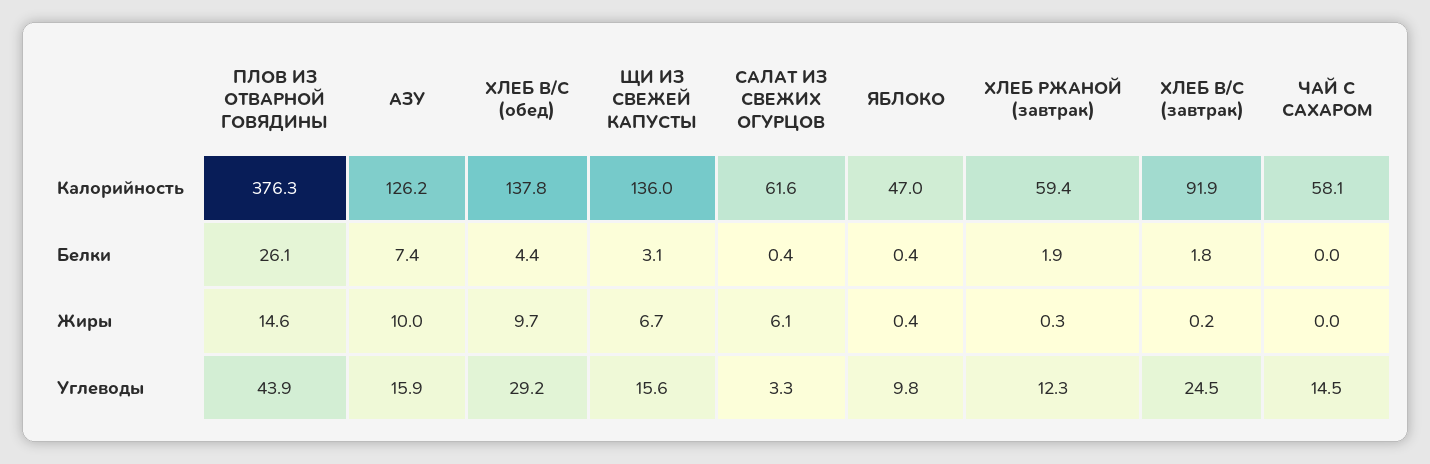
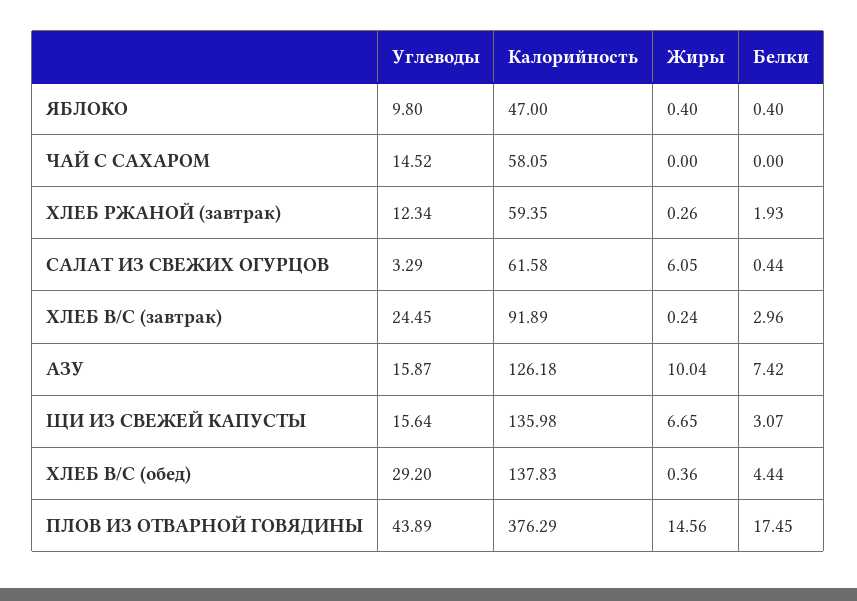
ПЛОВ ИЗ ОТВАРНОЙ ГОВЯДИНЫ, Белки: 26.1 -> 17.45
ХЛЕБ В/С (завтрак), Белки: 1.8 -> 2.96
ХЛЕБ В/С (обед), Жиры: 9.7 -> 0.36

